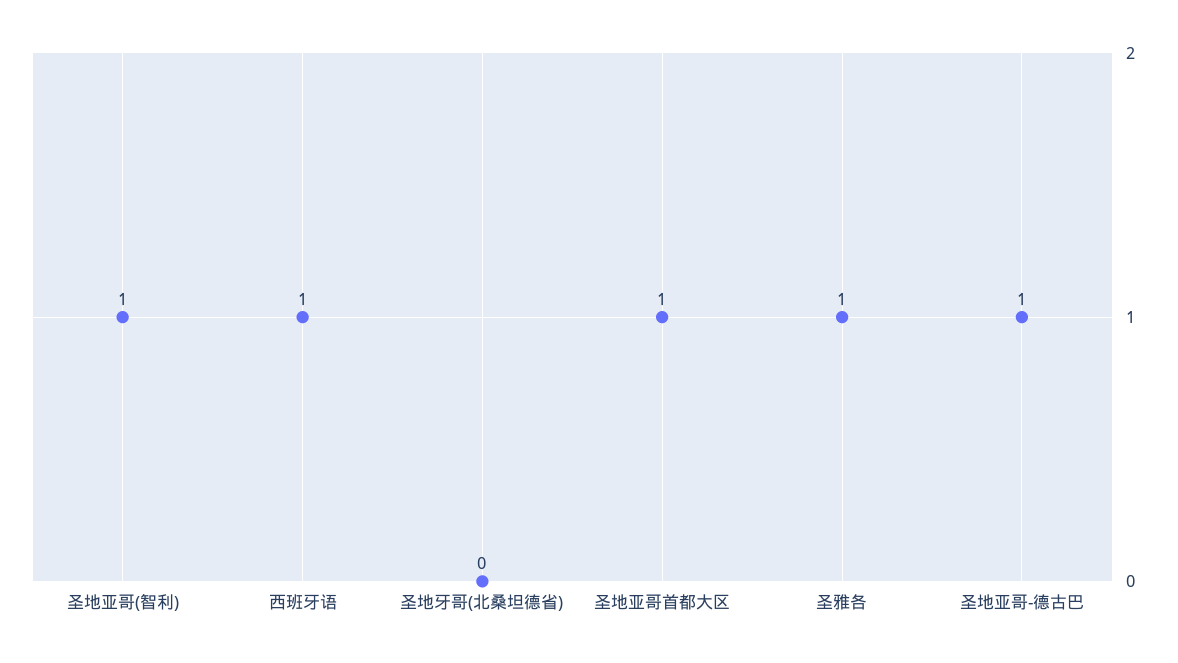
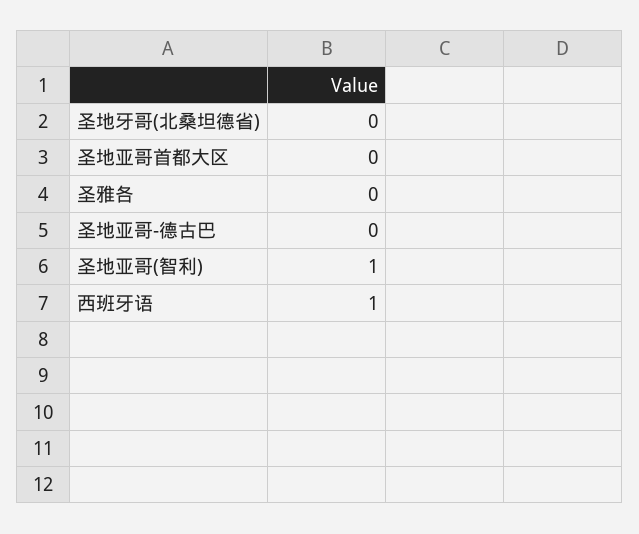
圣地亚哥首都大区: 1 -> 0
圣雅各: 1 -> 0
圣地亚哥-德古巴: 1 -> 0

